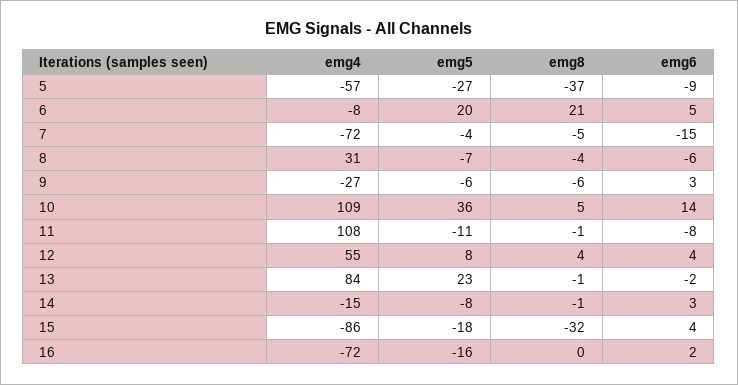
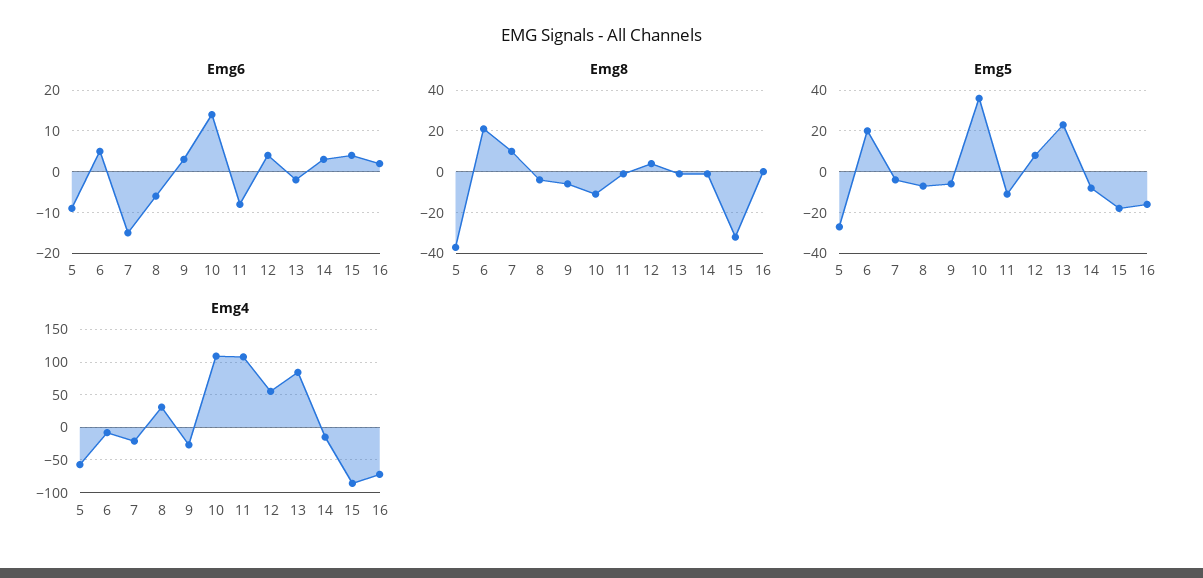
emg4, 7: -72 -> -20
emg8, 7: -5 -> 10
emg8, 10: 5 -> -10

